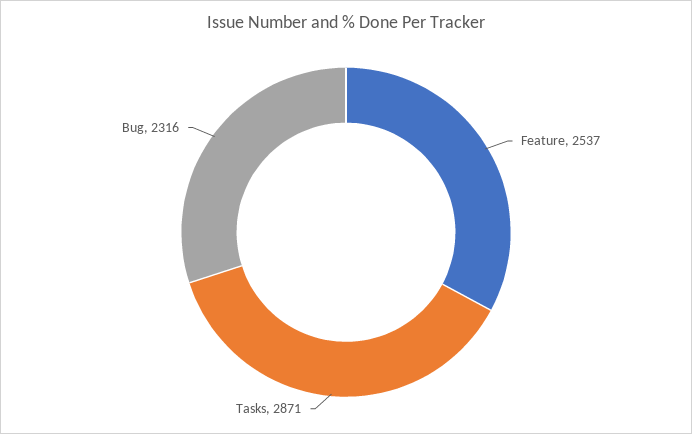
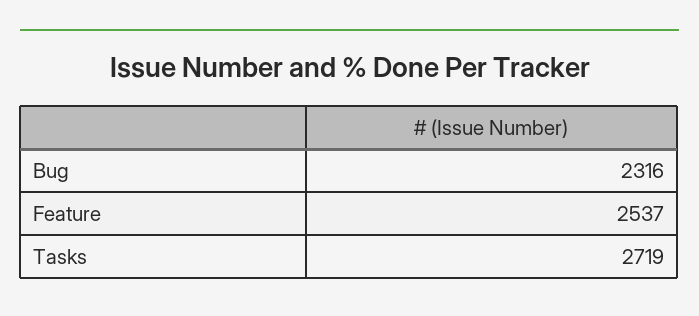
Tasks: 2871 -> 2719

